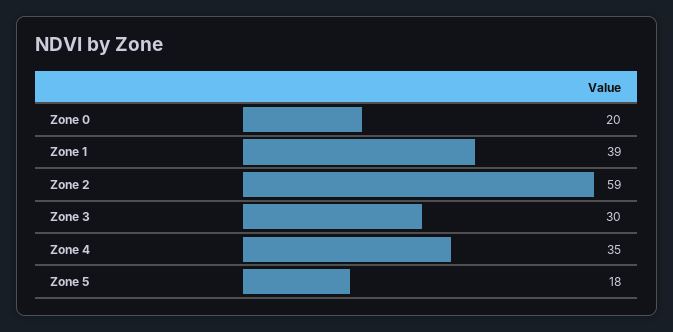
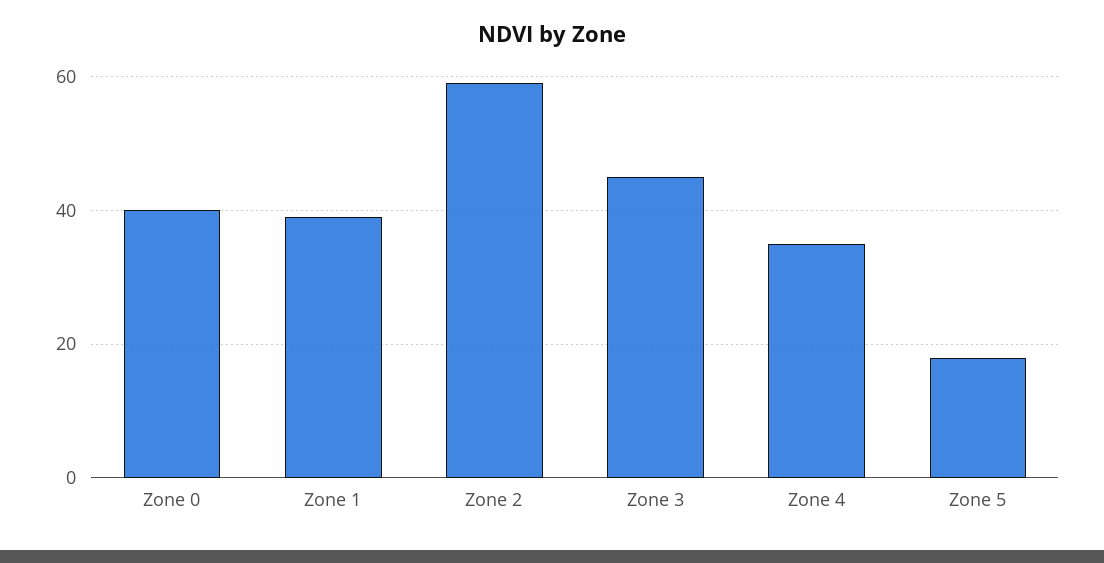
Zone 0: 20 -> 40
Zone 3: 30 -> 45

